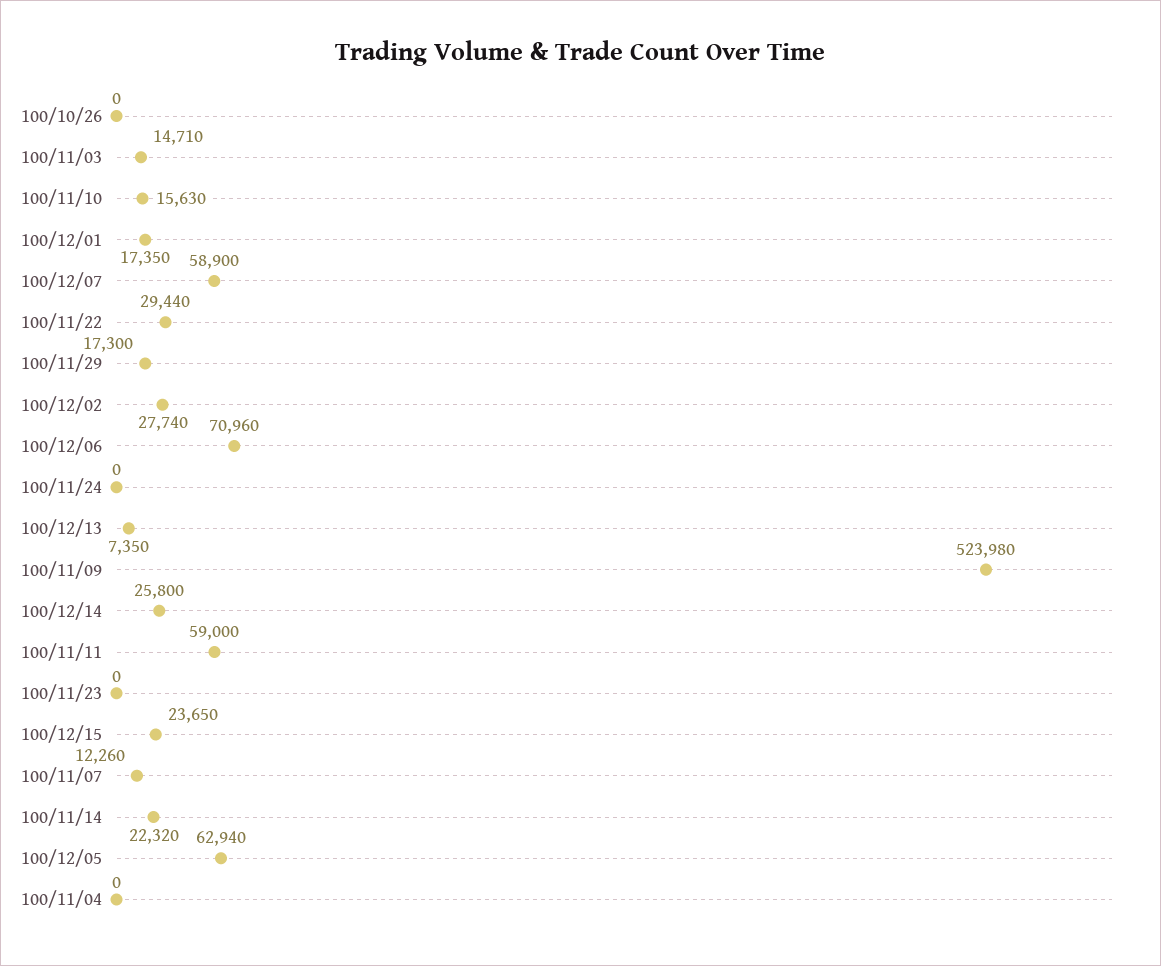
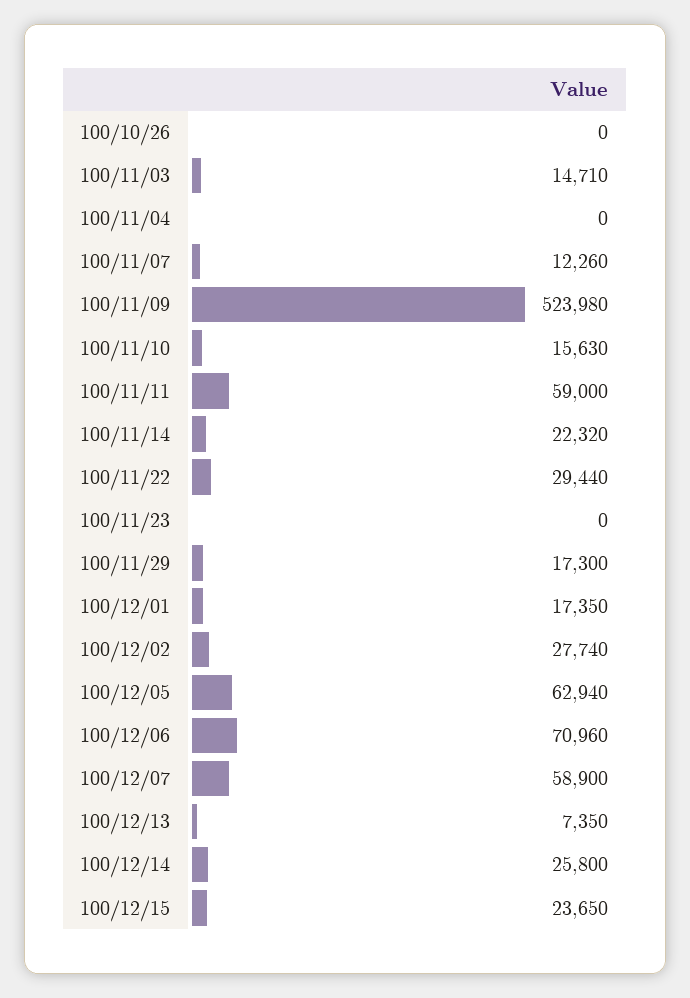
100/11/24: 0 -> none

